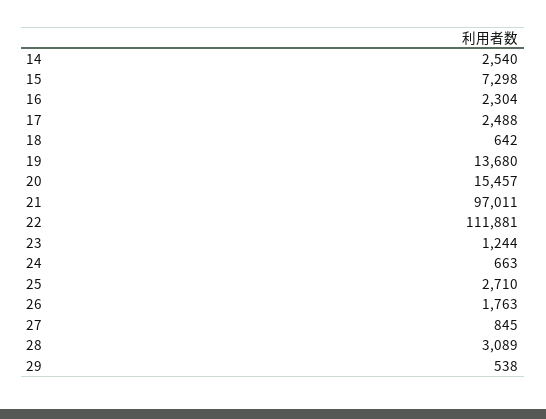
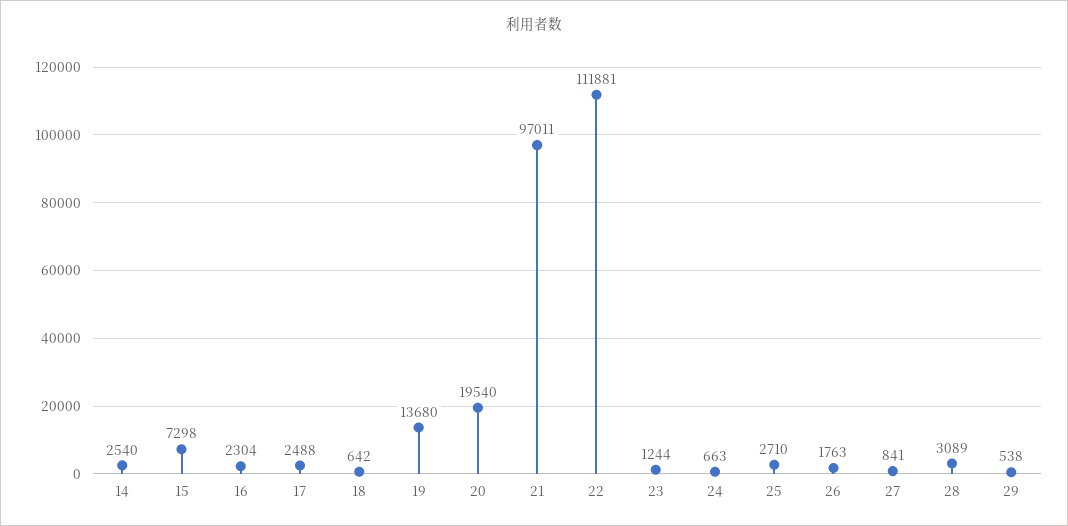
20: 15457 -> 19540
27: 845 -> 841

